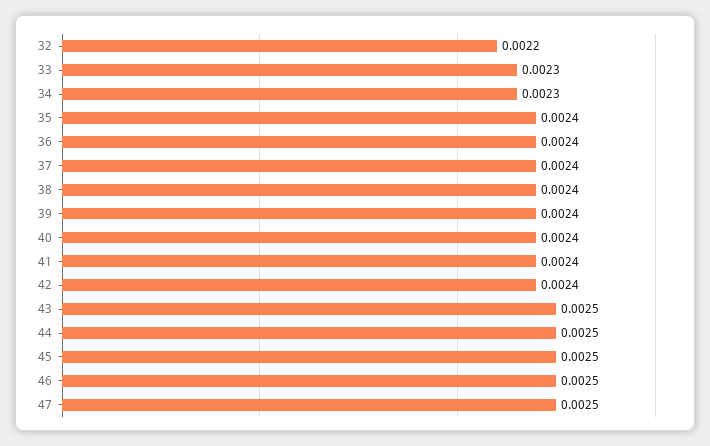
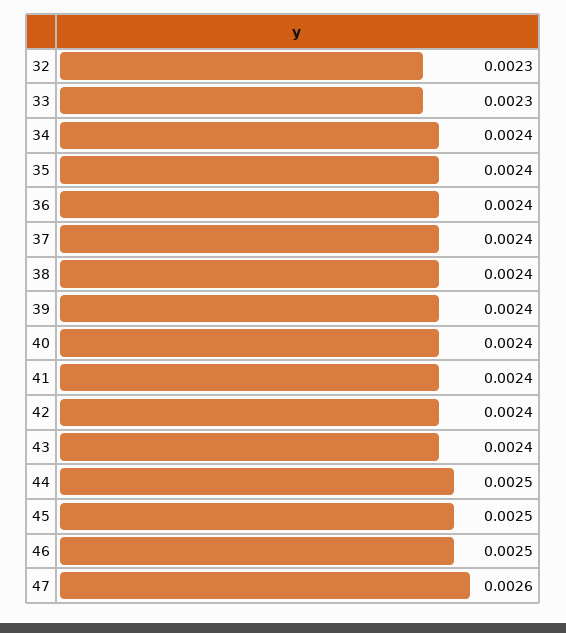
32: 0.0022 -> 0.0023
34: 0.0023 -> 0.0024
43: 0.0025 -> 0.0024
47: 0.0025 -> 0.0026

